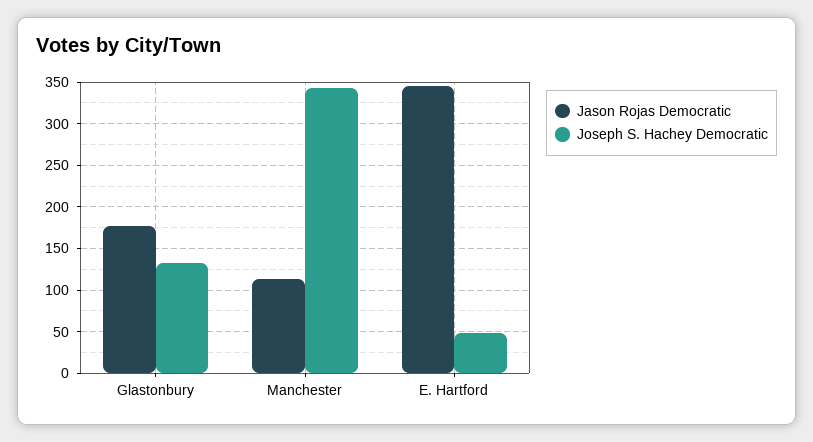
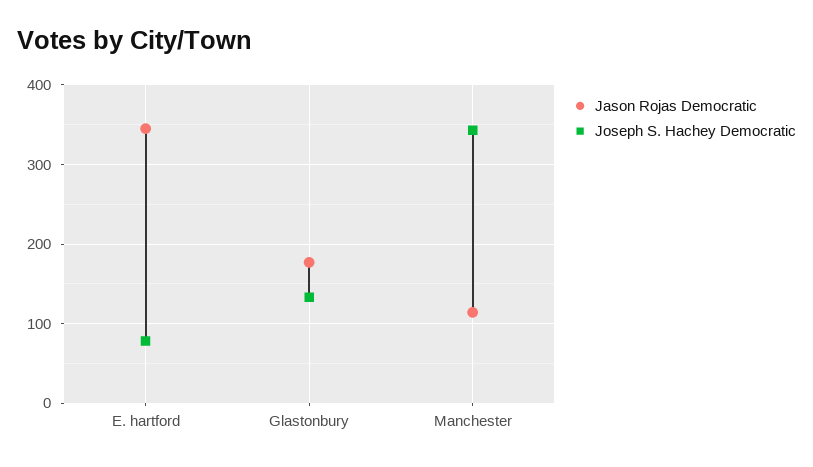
Joseph S. Hachey Democratic, E. Hartford: 50 -> 80

